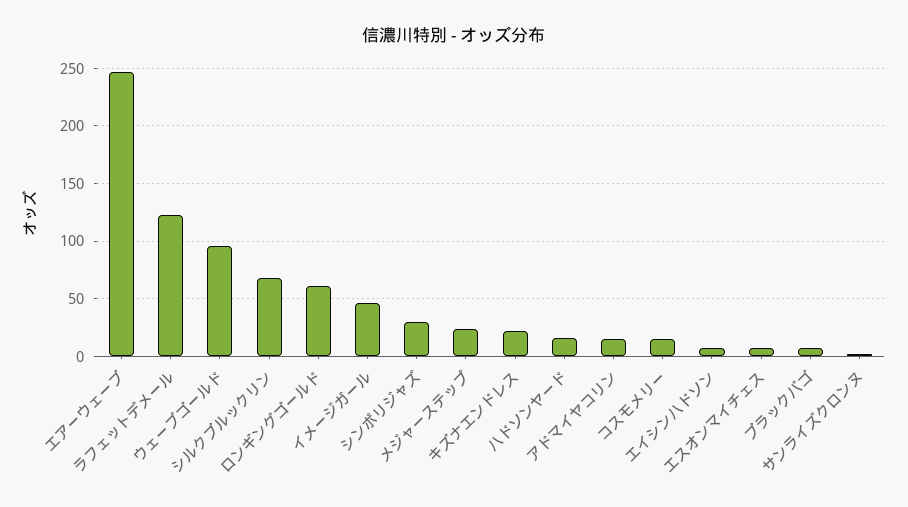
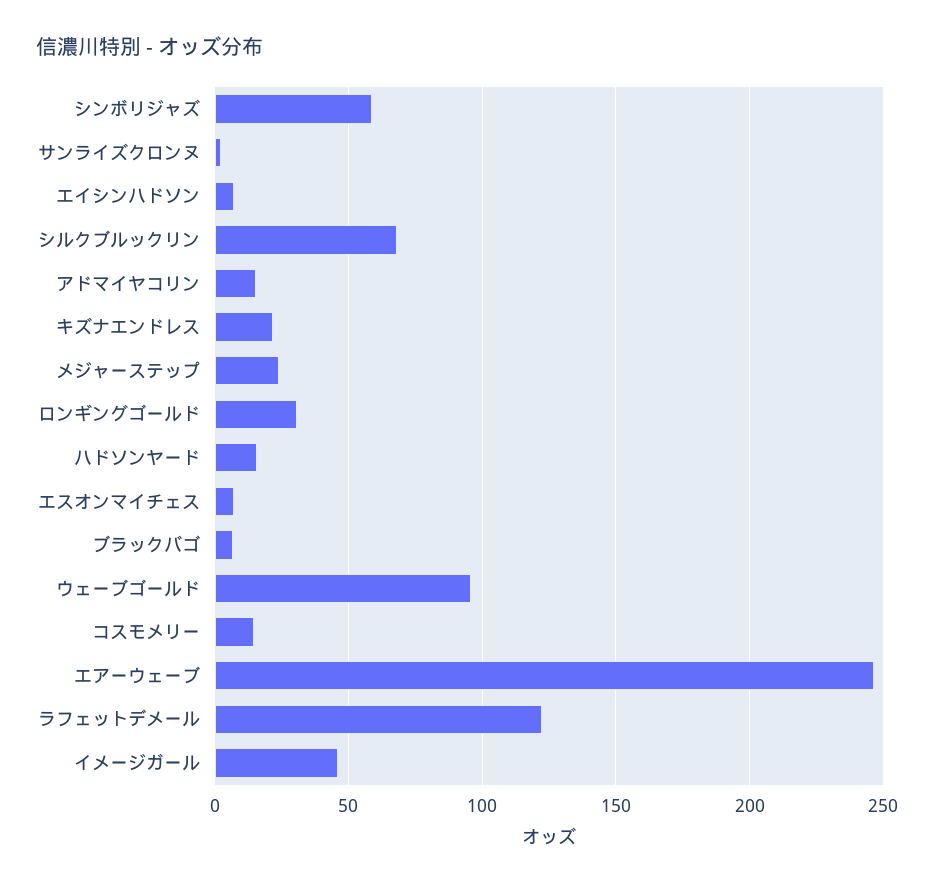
ロンギングゴールド: 60 -> 30
シンボリジャズ: 30 -> 60

